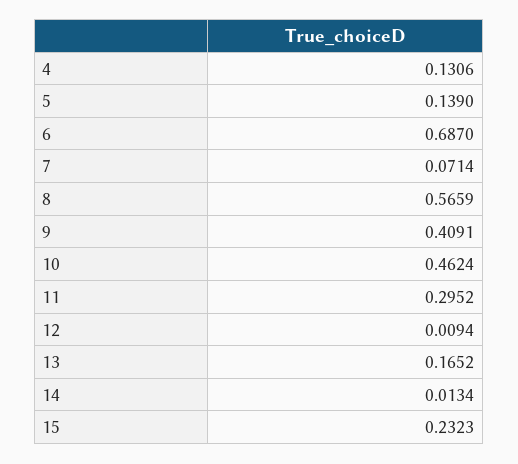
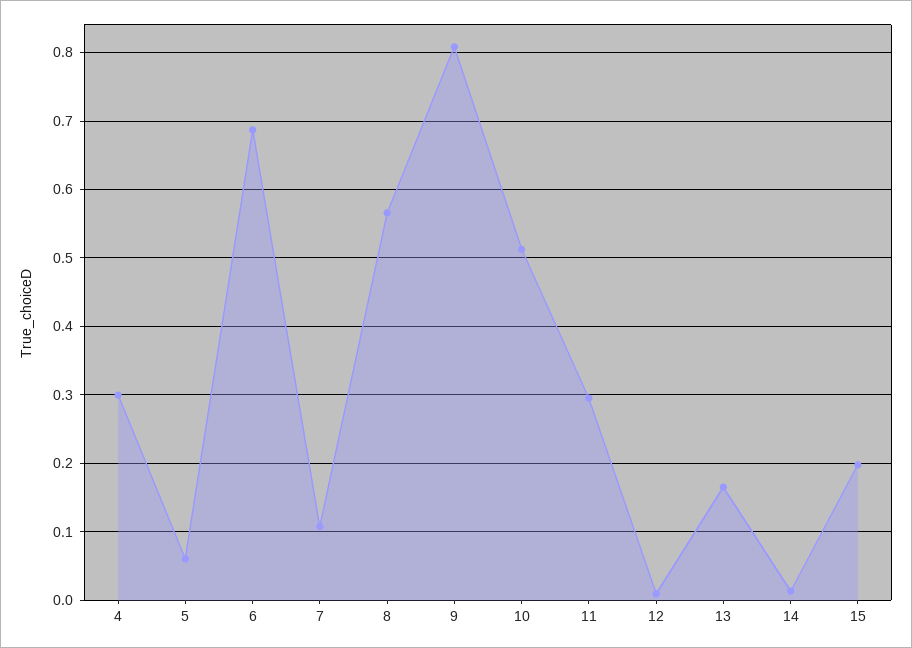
4: 0.1306 -> 0.3
5: 0.139 -> 0.06
7: 0.0714 -> 0.11
9: 0.4091 -> 0.81
10: 0.4624 -> 0.51
15: 0.2323 -> 0.2

